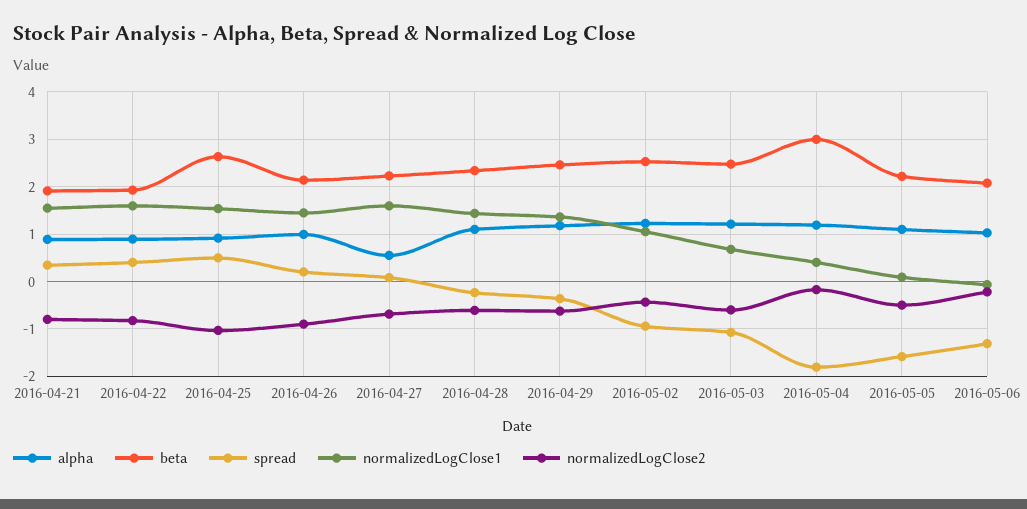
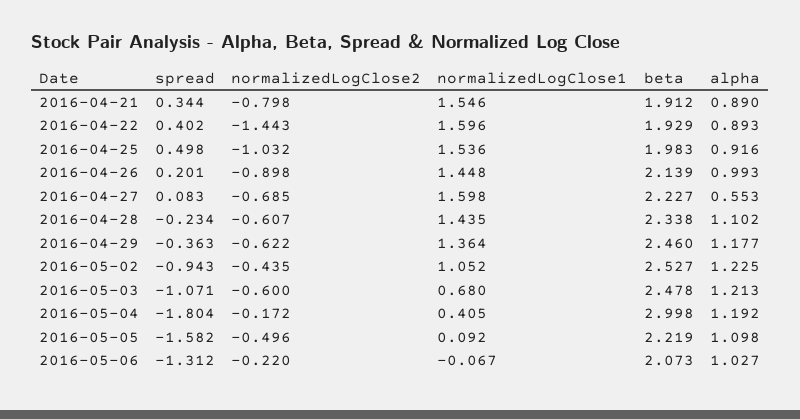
normalizedLogClose2, 2016-04-22: -0.8 -> -1.443
beta, 2016-04-25: 2.6 -> 1.983

